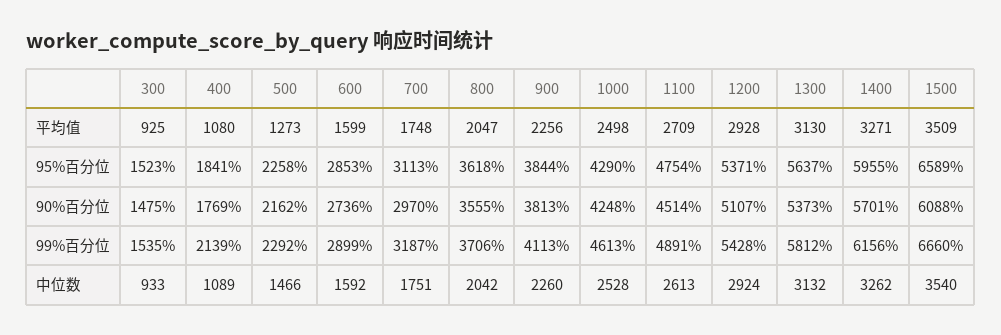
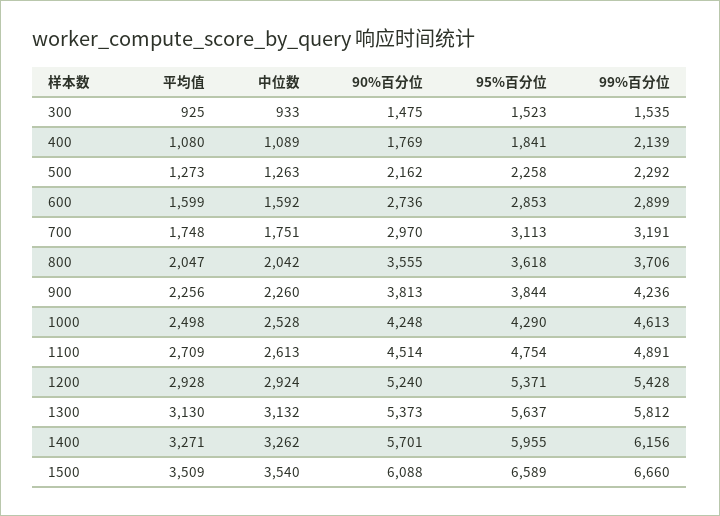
1200, 90%百分位: 5107 -> 5240
700, 99%百分位: 3187 -> 3191
900, 99%百分位: 4113 -> 4236
500, 中位数: 1466 -> 1263

